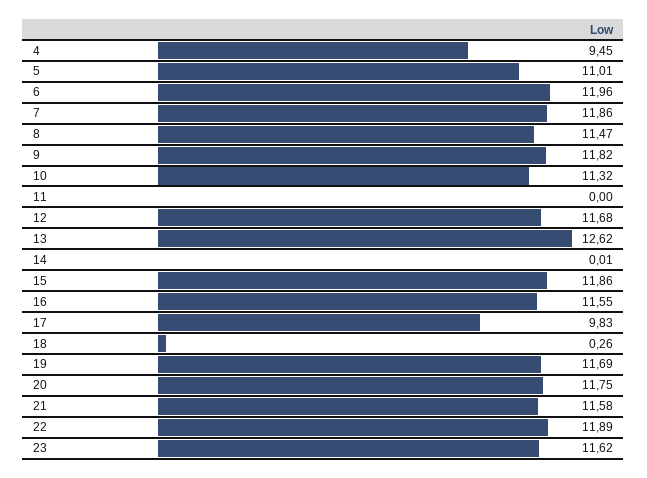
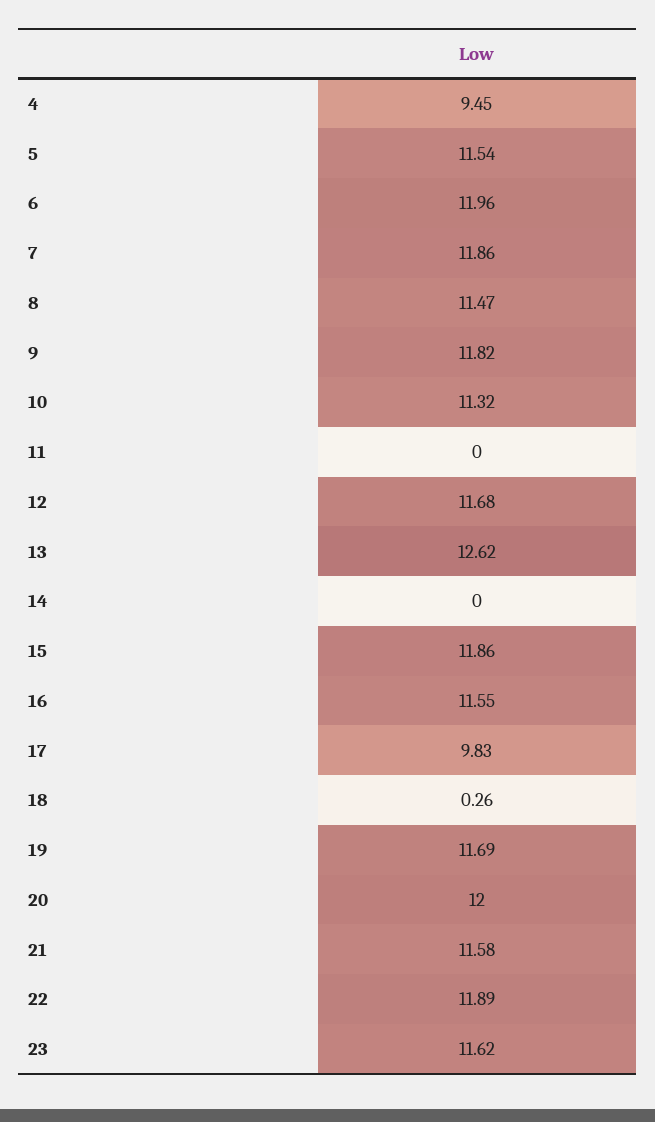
5: 11.01 -> 11.54
14: 0.01 -> 0
20: 11.75 -> 12

